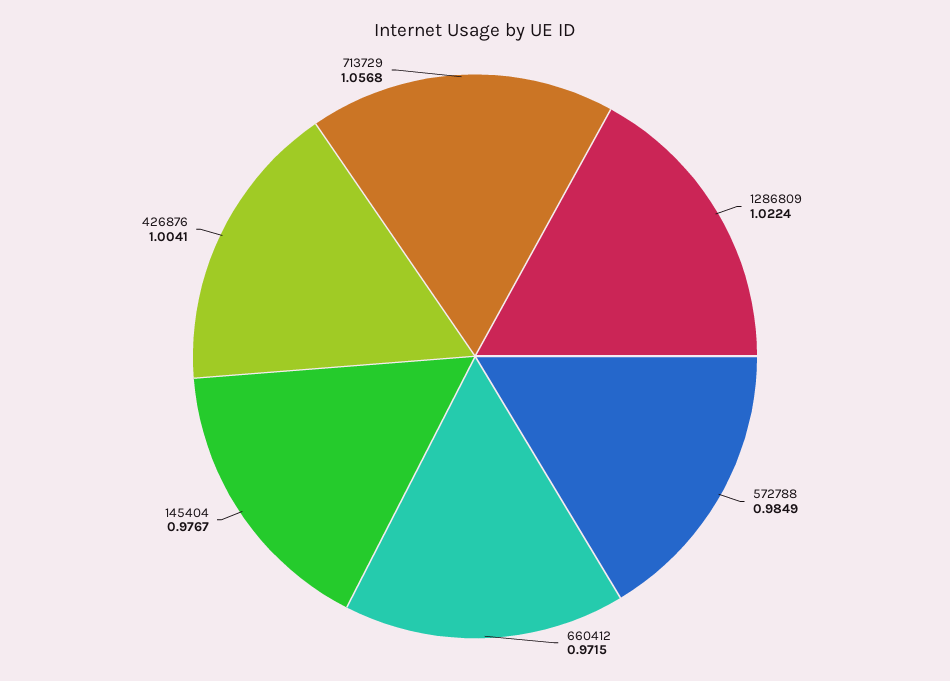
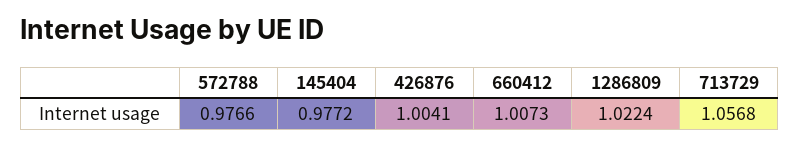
572788: 0.9849 -> 0.9766
660412: 0.9715 -> 1.0073
145404: 0.9767 -> 0.9772

